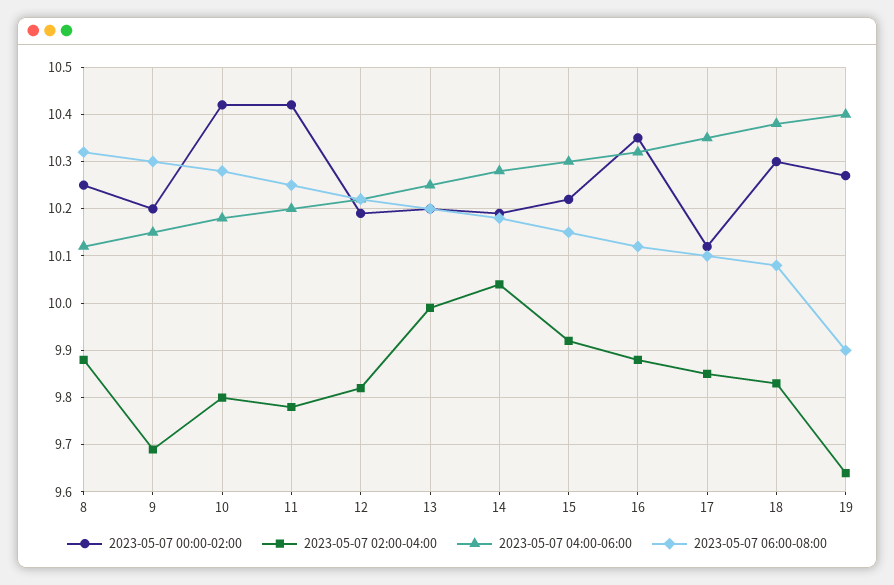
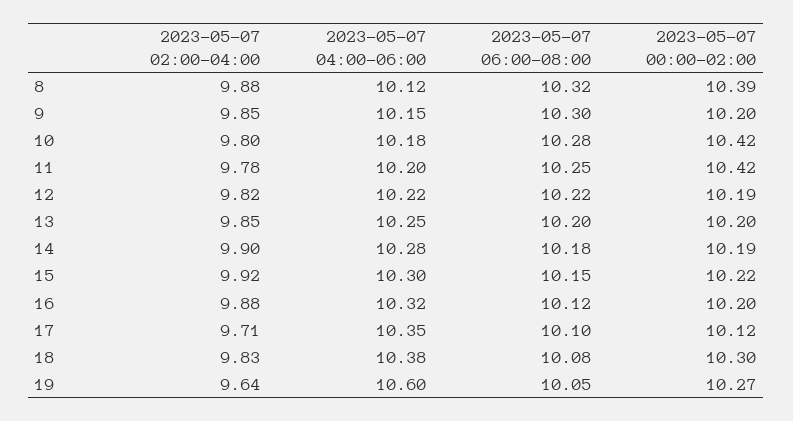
2023-05-07 00:00-02:00, 8: 10.25 -> 10.39
2023-05-07 02:00-04:00, 9: 9.7 -> 9.85
2023-05-07 02:00-04:00, 13: 10 -> 9.85
2023-05-07 02:00-04:00, 14: 10.05 -> 9.9
2023-05-07 00:00-02:00, 16: 10.35 -> 10.2
2023-05-07 02:00-04:00, 17: 9.85 -> 9.71
2023-05-07 04:00-06:00, 19: 10.4 -> 10.6
2023-05-07 06:00-08:00, 19: 9.9 -> 10.05

